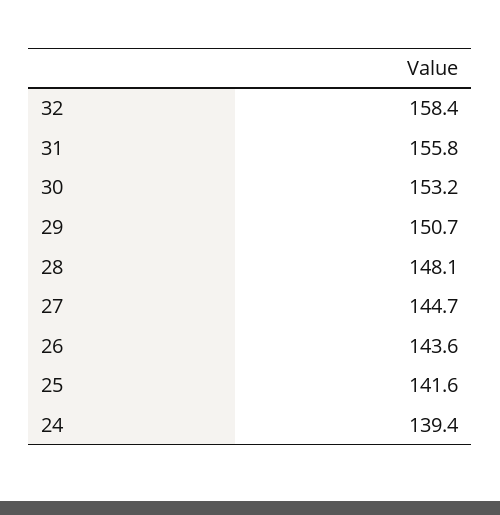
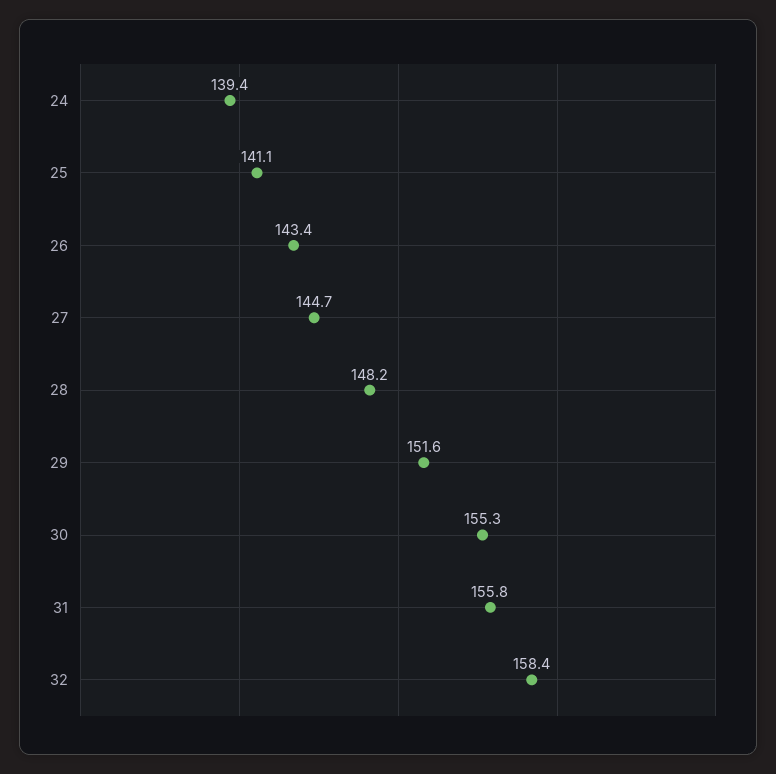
30: 153.2 -> 155.3
29: 150.7 -> 151.6
28: 148.1 -> 148.2
26: 143.6 -> 143.4
25: 141.6 -> 141.1

